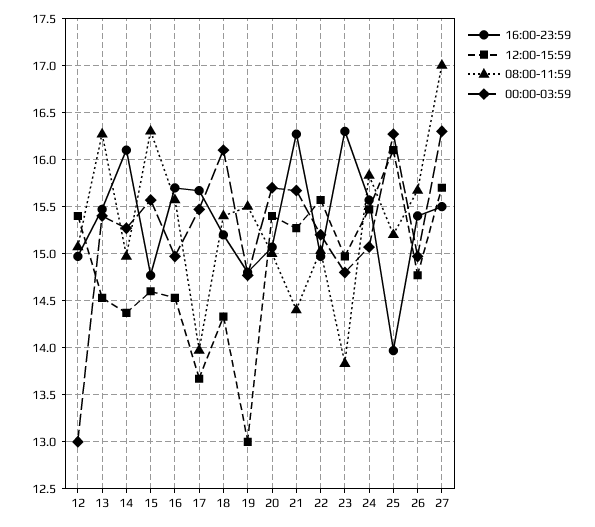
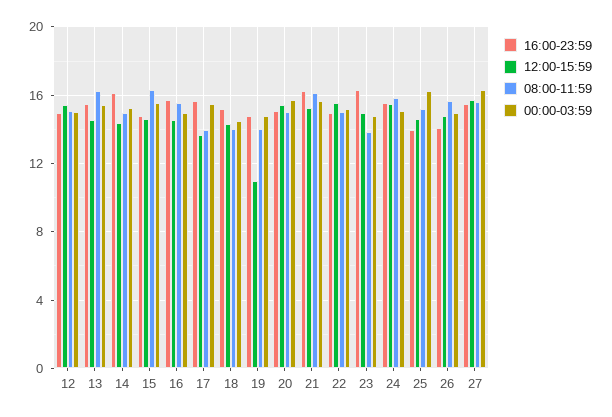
00:00-03:59, 12: 13 -> 15
08:00-11:59, 18: 15.4 -> 14
00:00-03:59, 18: 16.1 -> 14.5
12:00-15:59, 19: 13 -> 11
08:00-11:59, 19: 15.5 -> 14
08:00-11:59, 21: 14.4 -> 16
12:00-15:59, 25: 16.1 -> 14.5
16:00-23:59, 26: 15.4 -> 14
08:00-11:59, 27: 17 -> 15.5

